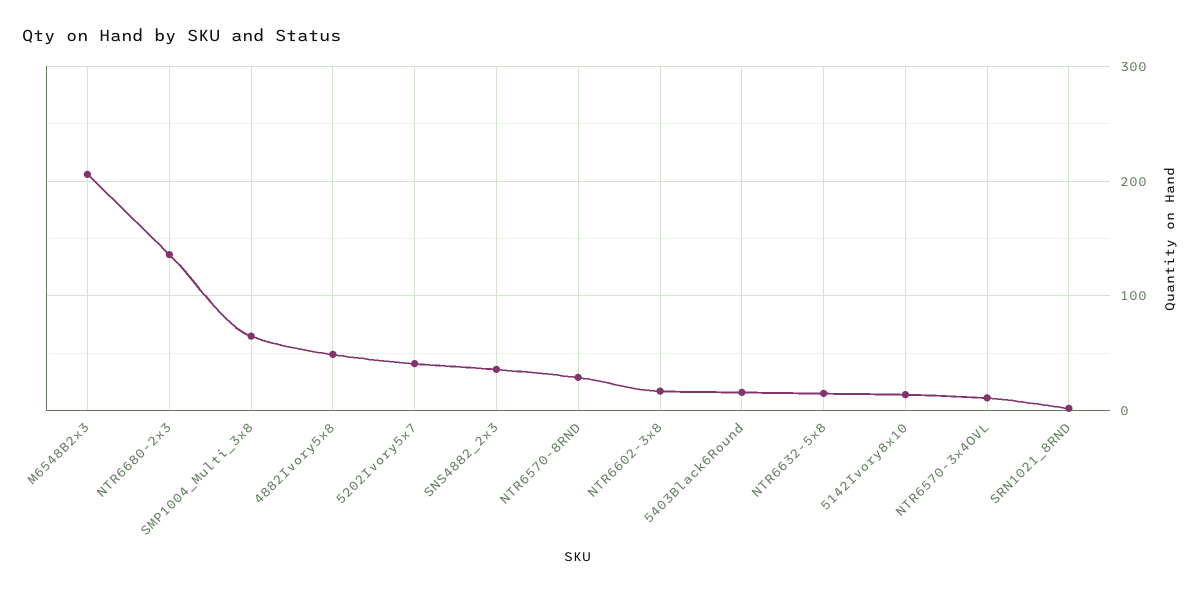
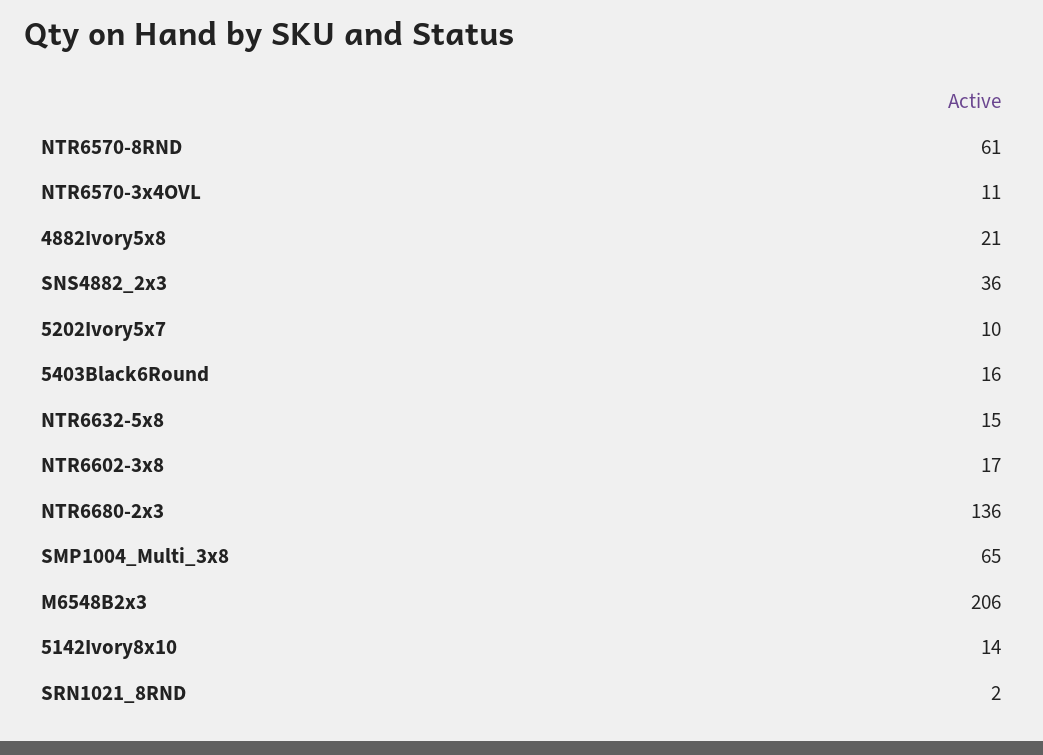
4882Ivory5x8: 50 -> 21
5202Ivory5x7: 40 -> 10
NTR6570-8RND: 30 -> 61

